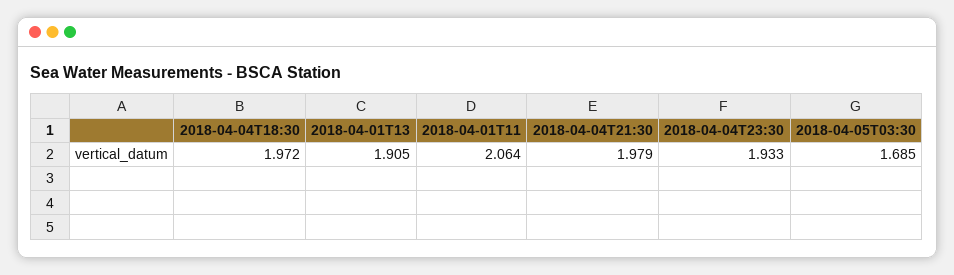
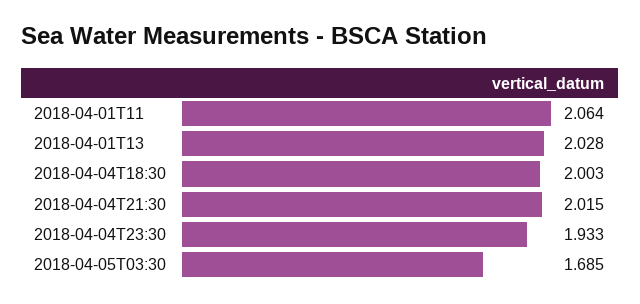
2018-04-04T18:30: 1.972 -> 2.003
2018-04-01T13: 1.905 -> 2.028
2018-04-04T21:30: 1.979 -> 2.015

